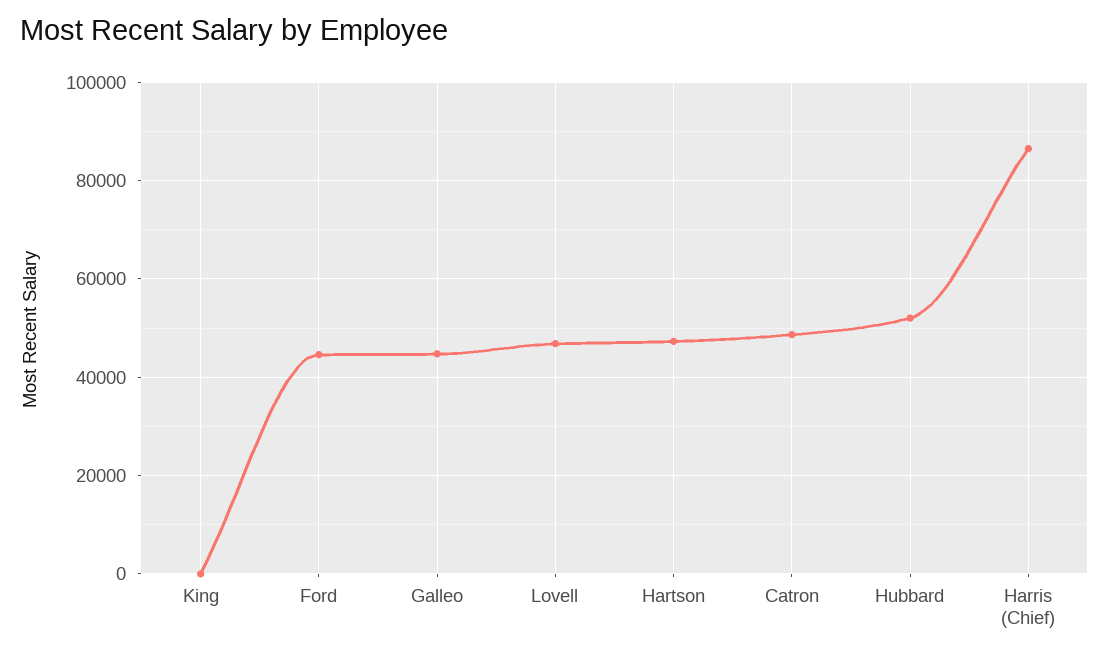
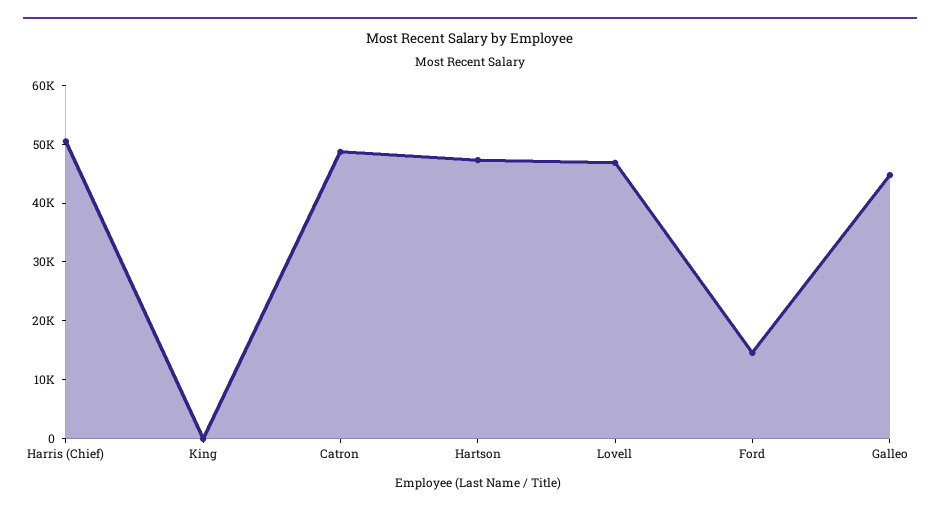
Ford: 44000 -> 14000
Hubbard: 52000 -> none
Harris (Chief): 86000 -> 50000

